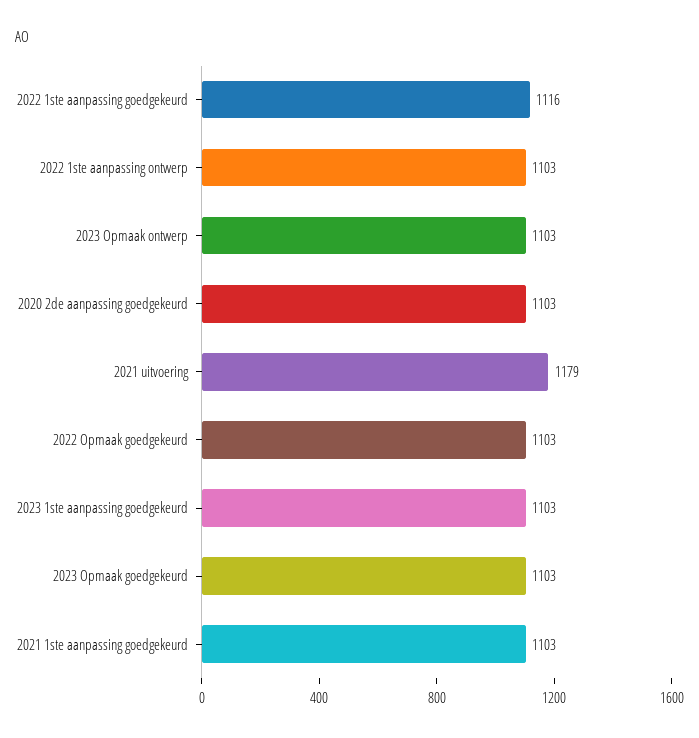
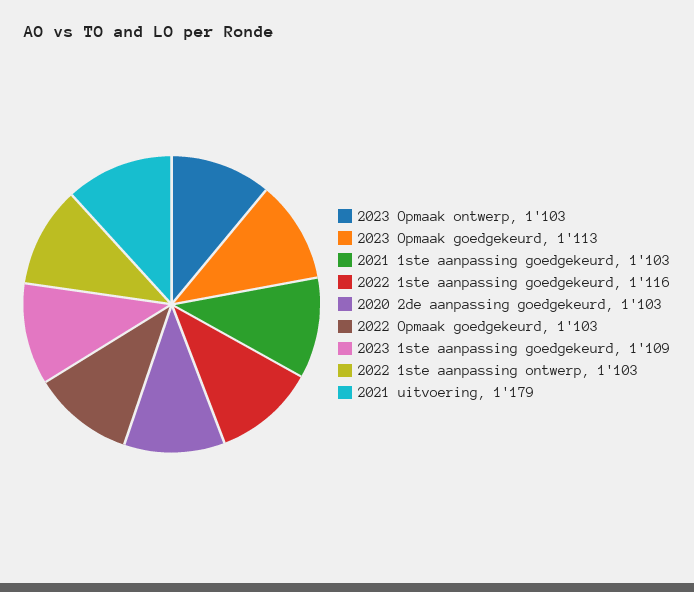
2023 1ste aanpassing goedgekeurd: 1103 -> 1109
2023 Opmaak goedgekeurd: 1103 -> 1113

